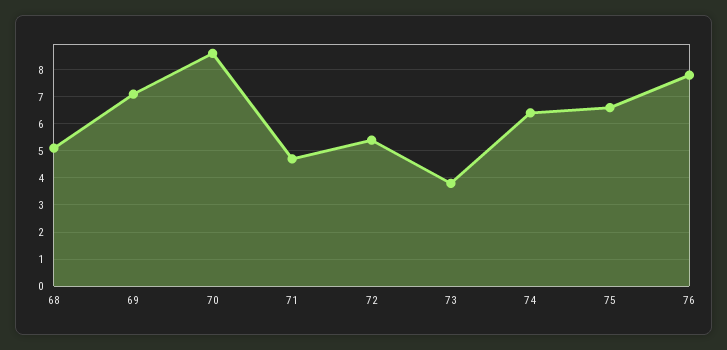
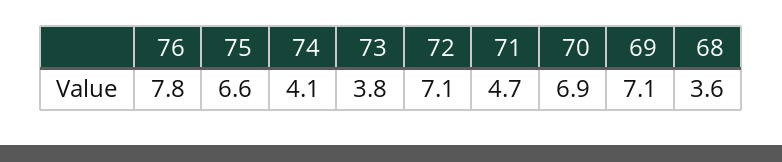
68: 5 -> 3.6
70: 8.5 -> 6.9
72: 5.5 -> 7.1
74: 6.5 -> 4.1

